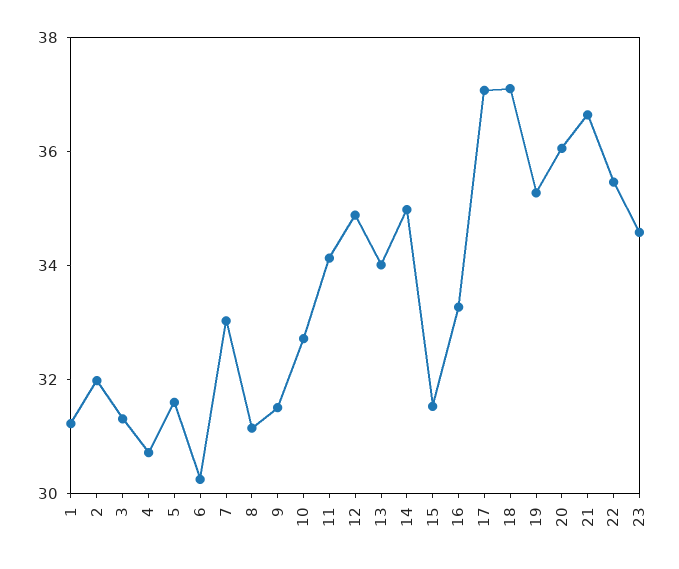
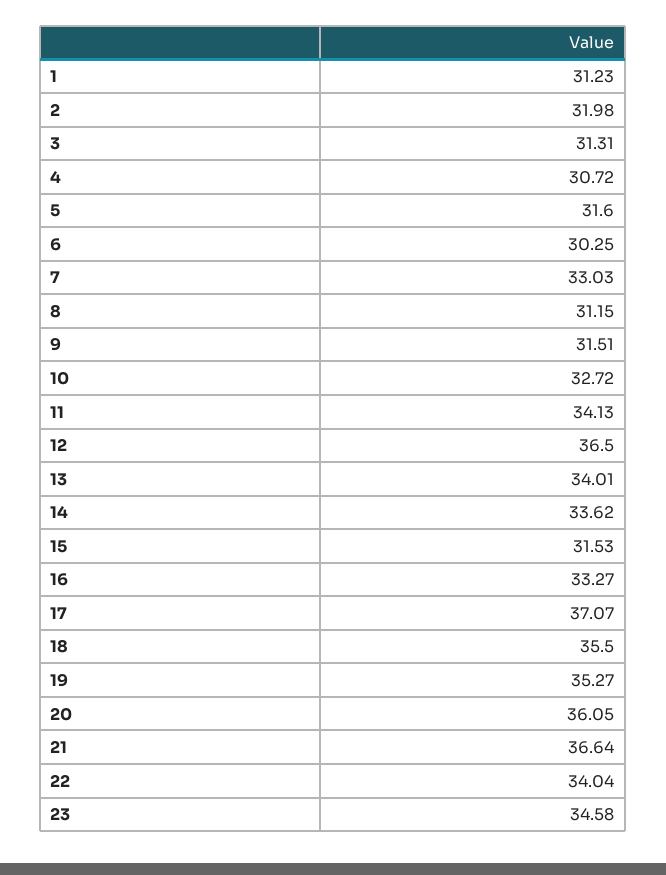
12: 35 -> 36.5
14: 35 -> 33.62
18: 37 -> 35.5
22: 35.5 -> 34.04

